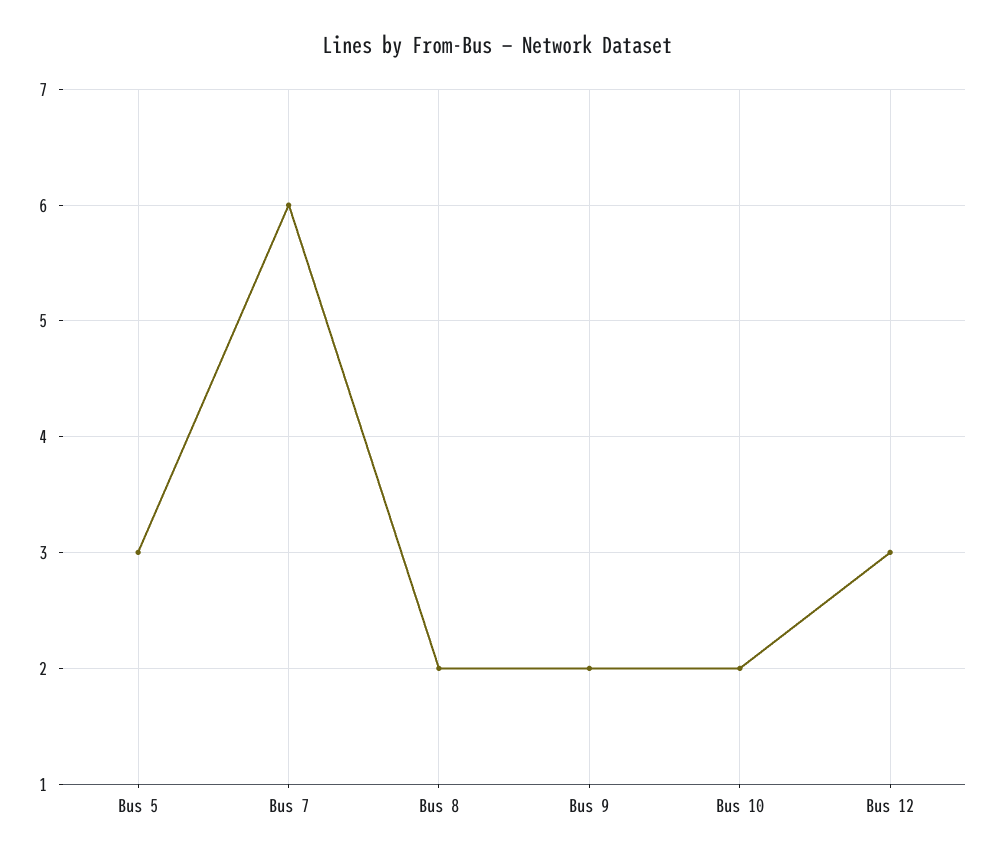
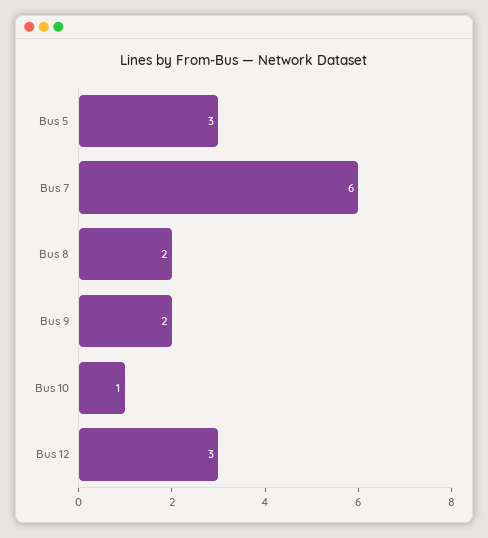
Bus 10: 2 -> 1

